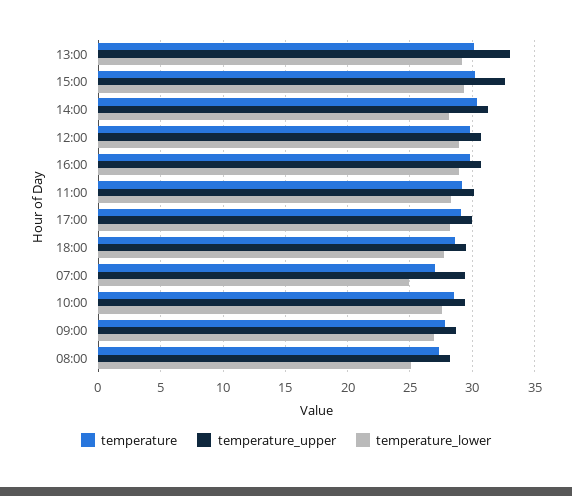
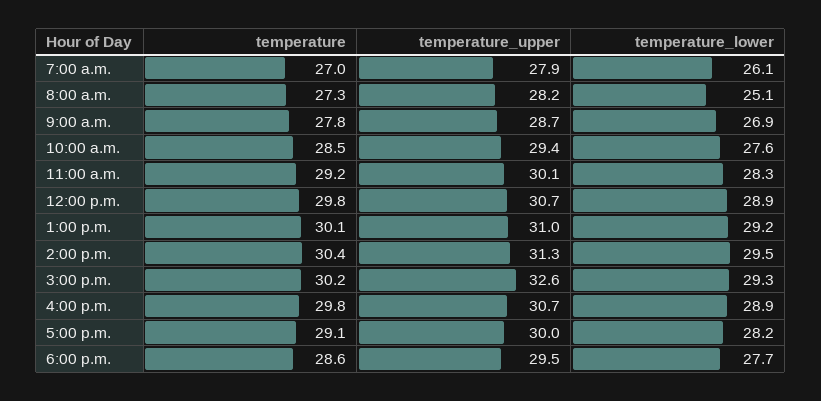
temperature_upper, 13:00: 33 -> 31
temperature_lower, 14:00: 28 -> 29.5
temperature_upper, 07:00: 29.5 -> 27.9
temperature_lower, 07:00: 25 -> 26.1

